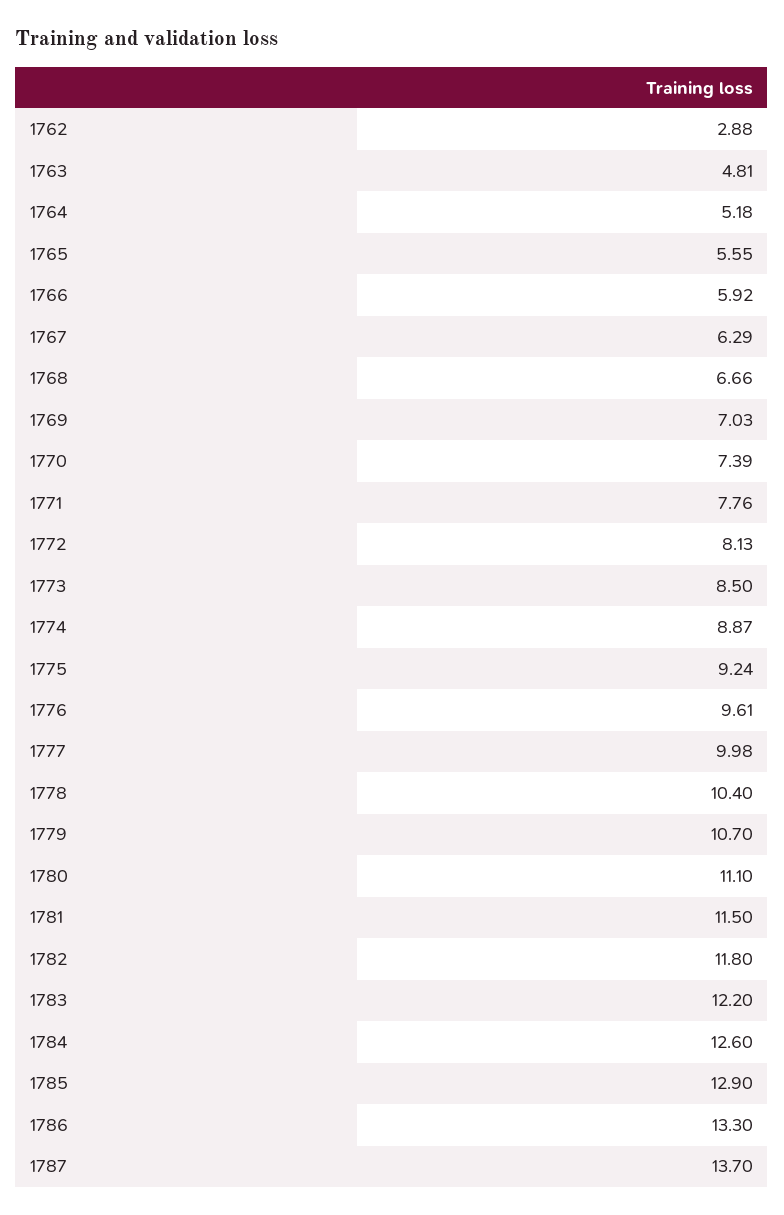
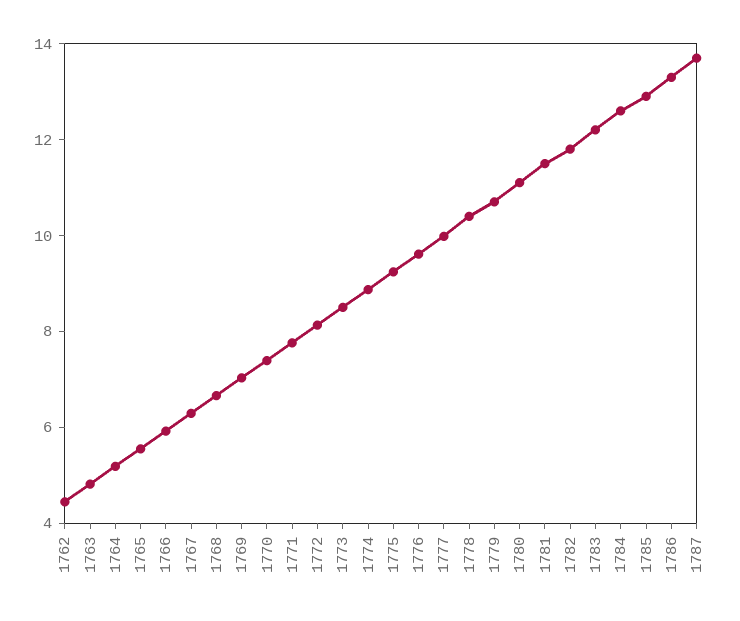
1762: 2.88 -> 4.5

